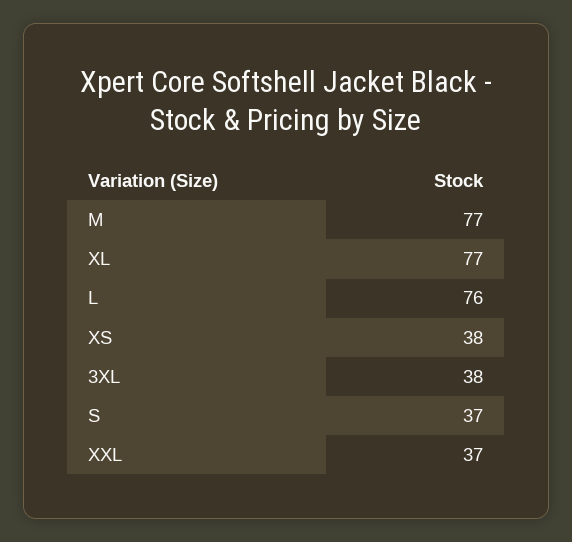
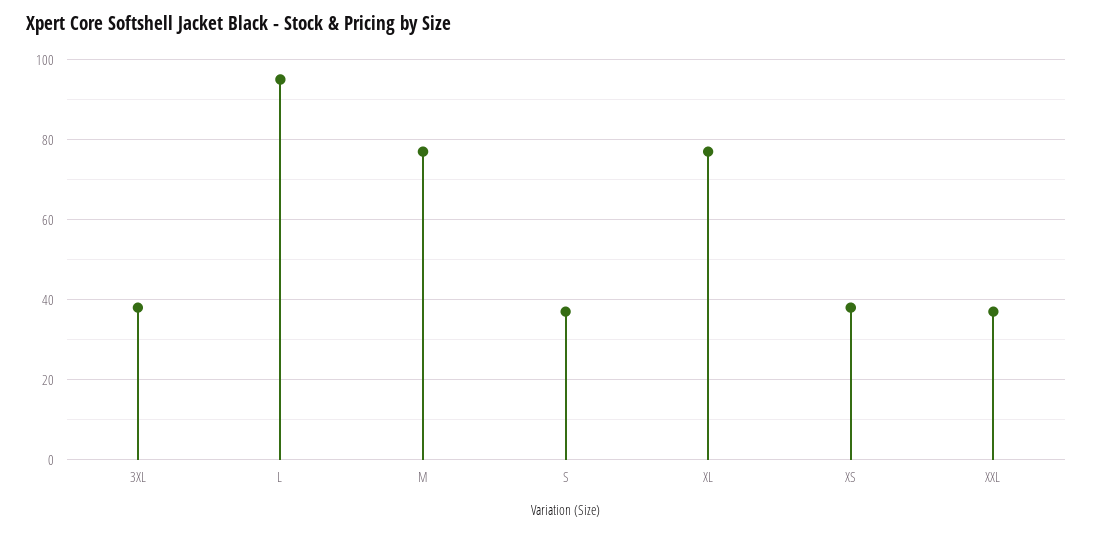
L: 76 -> 95

